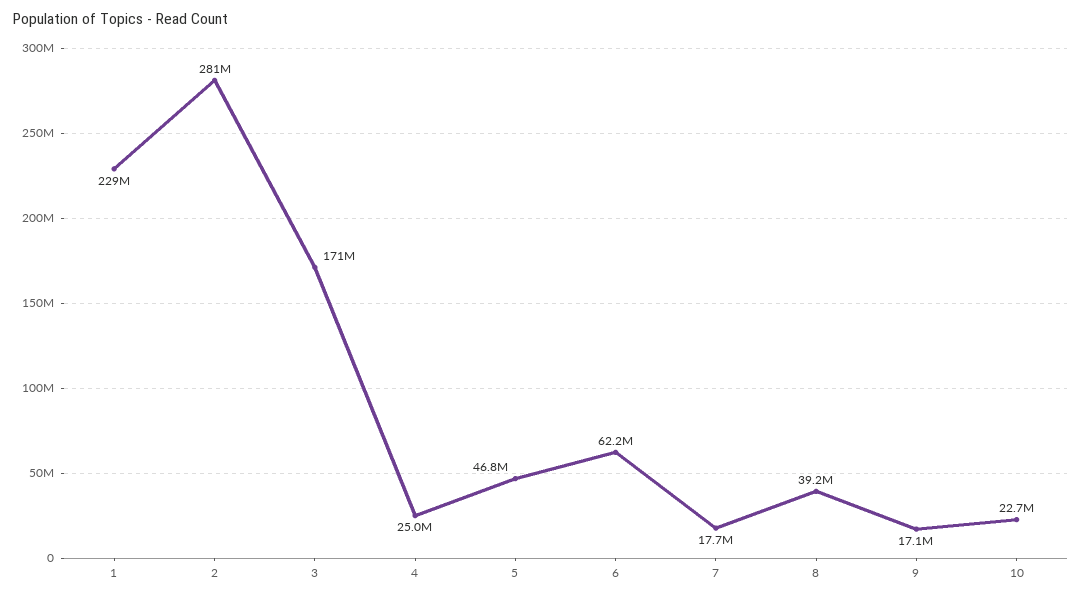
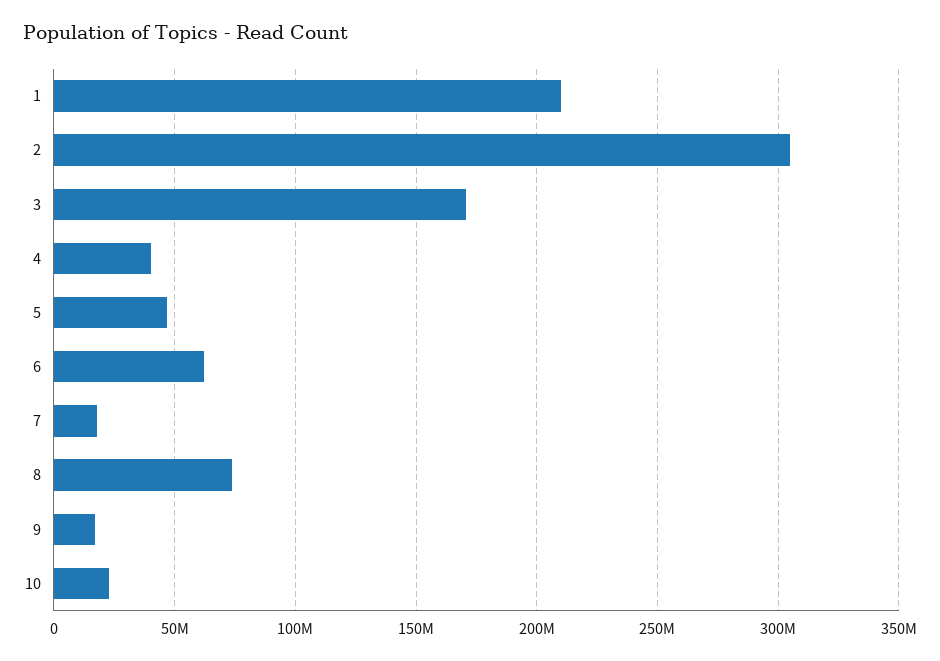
1: 229000000 -> 210000000
2: 281000000 -> 305000000
4: 25000000 -> 40000000
8: 39200000 -> 75000000

